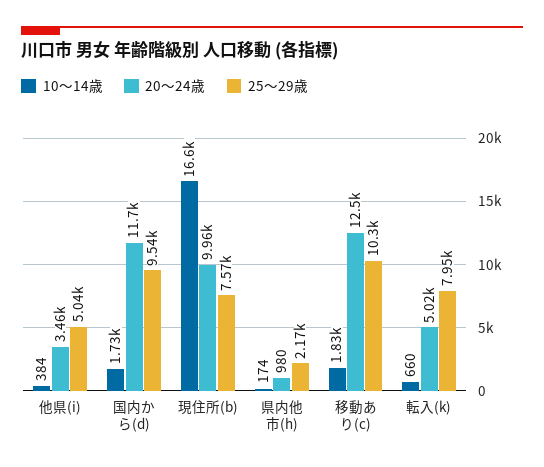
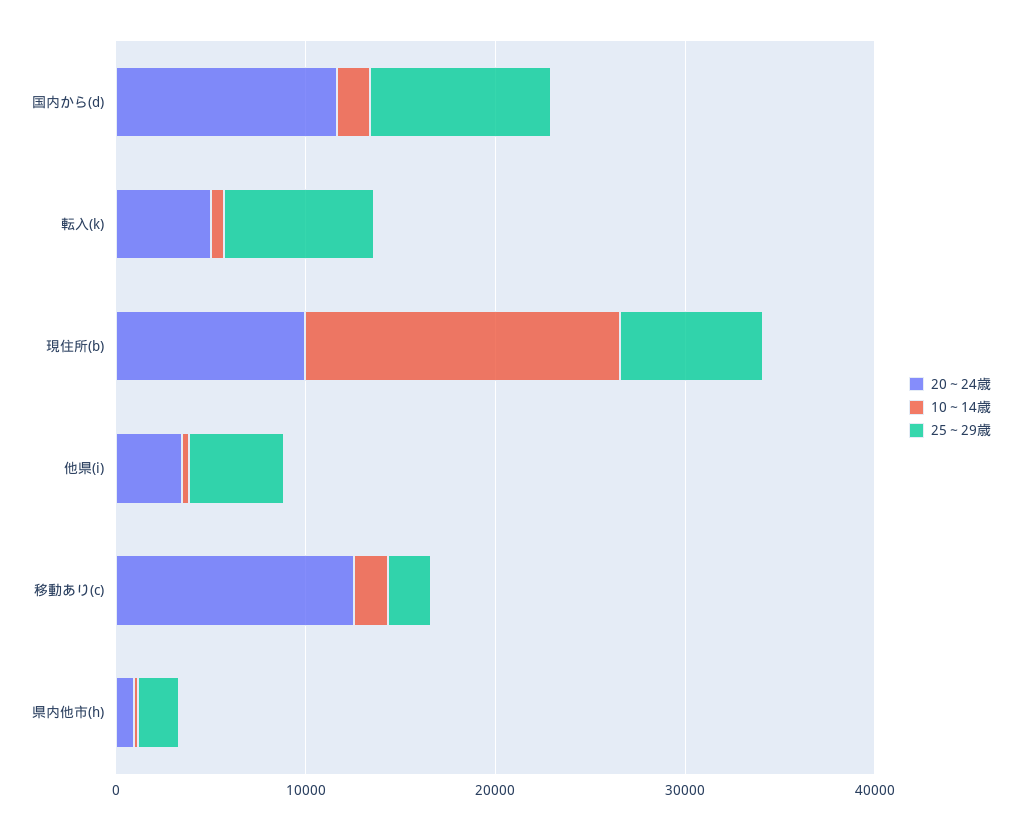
25～29歳, 移動あり(c): 10300 -> 2000

